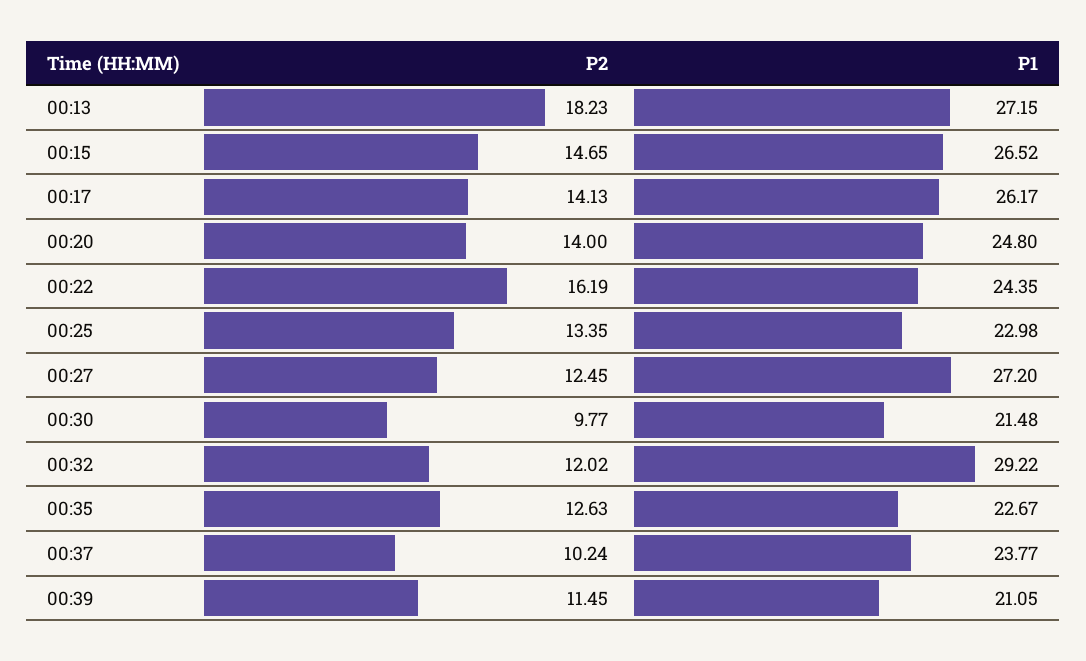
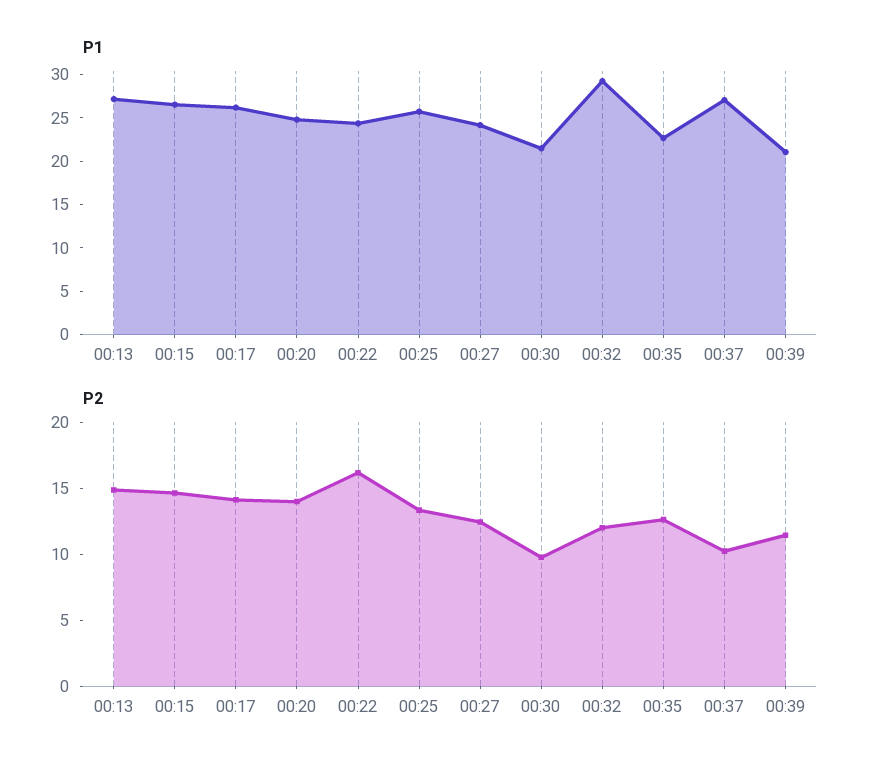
P2, 00:13: 18.23 -> 15
P1, 00:25: 22.98 -> 26
P1, 00:27: 27.2 -> 24
P1, 00:37: 23.77 -> 27

